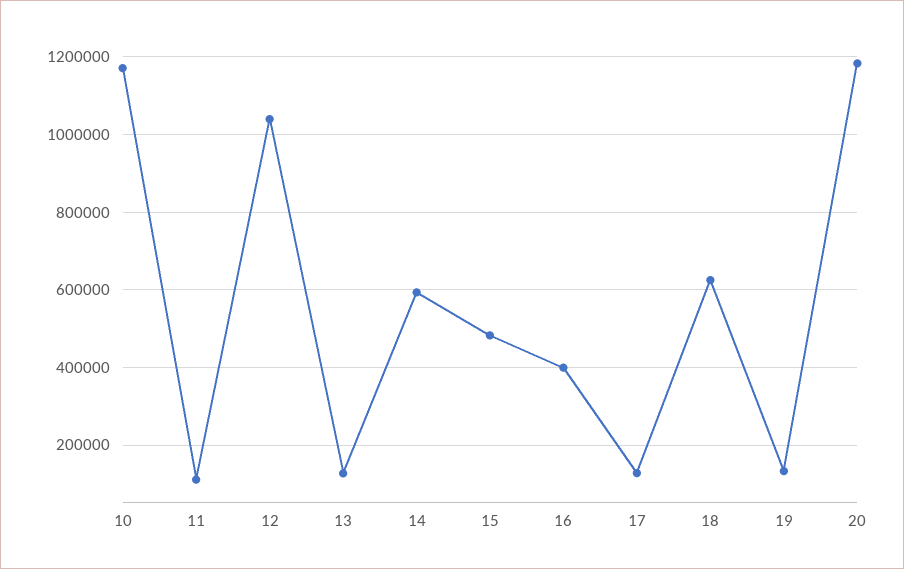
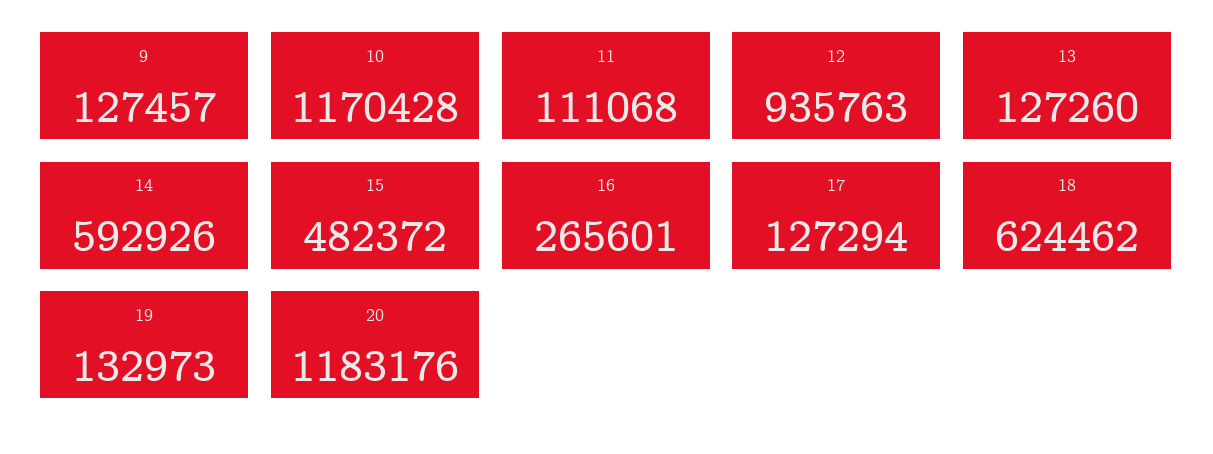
12: 1040000 -> 935763
16: 400000 -> 265601
9: none -> 127457

